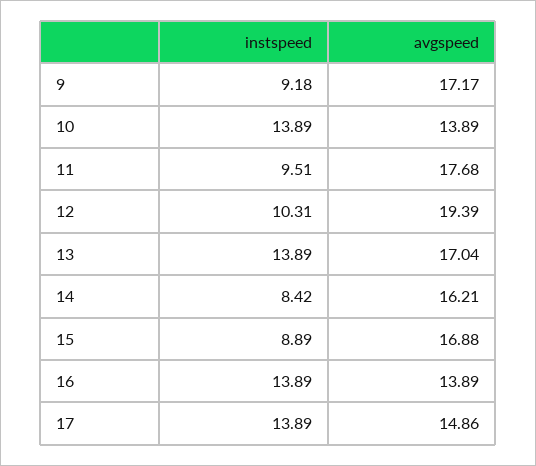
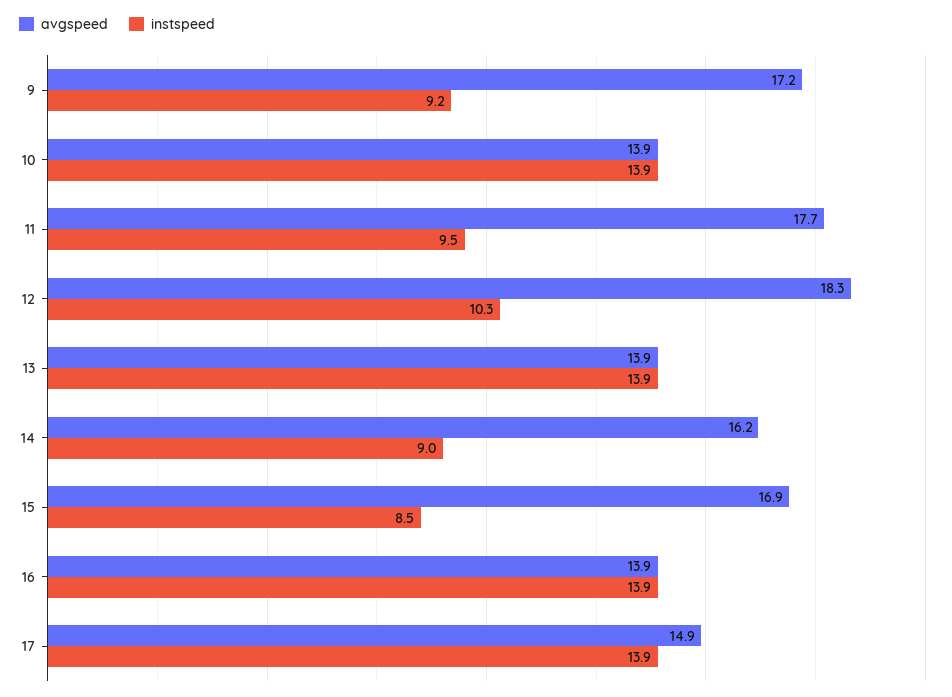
avgspeed, 12: 19.39 -> 18.3
avgspeed, 13: 17.04 -> 13.9
instspeed, 14: 8.42 -> 9
instspeed, 15: 8.89 -> 8.5

